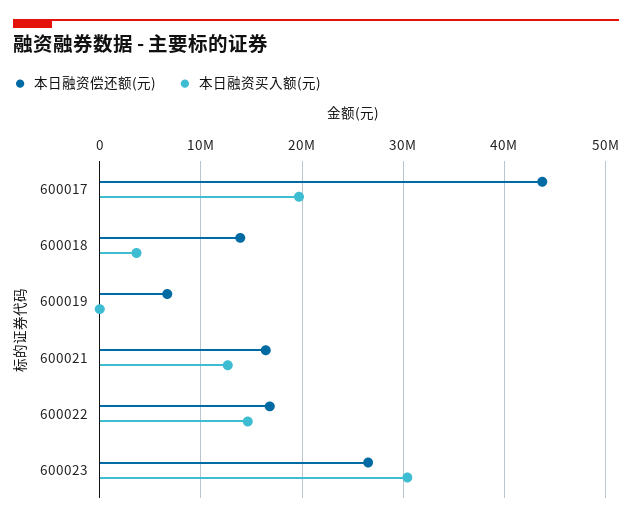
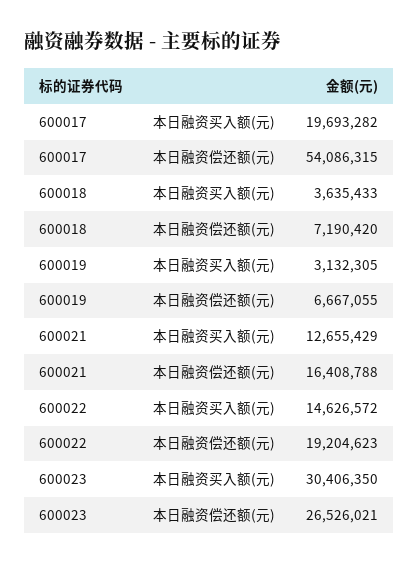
本日融资偿还额(元), 600017: 44000000 -> 54086315
本日融资偿还额(元), 600018: 14000000 -> 7190420
本日融资买入额(元), 600019: 0 -> 3132305
本日融资偿还额(元), 600022: 17000000 -> 19204623

